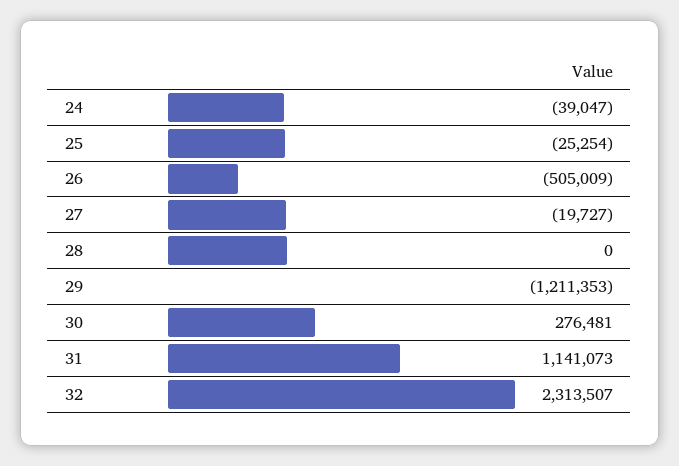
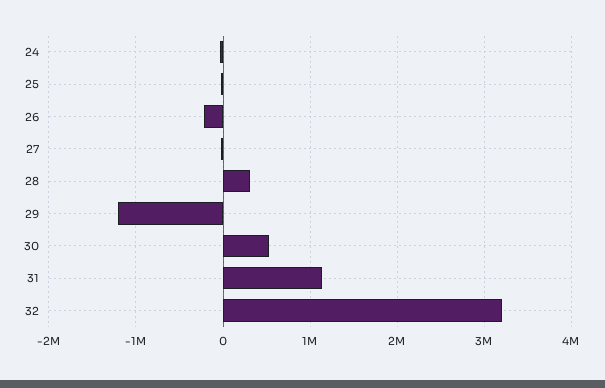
26: -505009 -> -200000
28: 0 -> 300000
30: 276481 -> 500000
32: 2313507 -> 3200000

